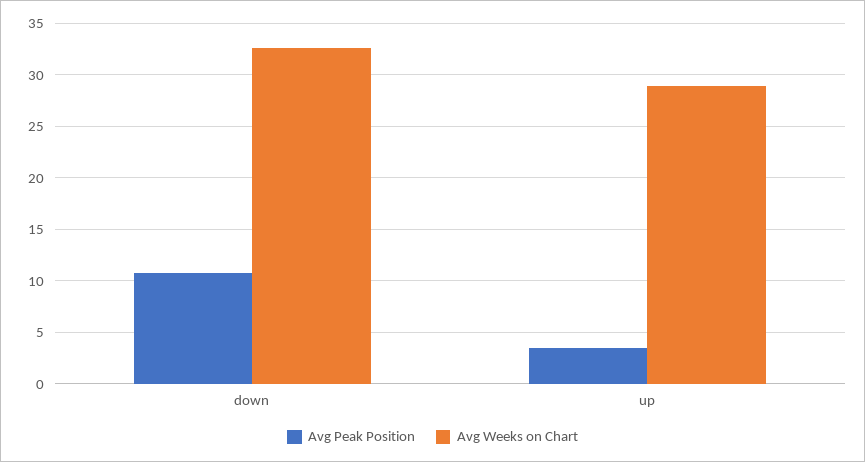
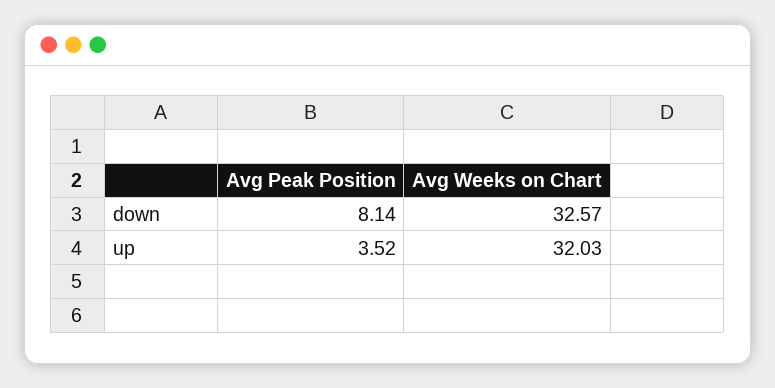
Avg Peak Position, down: 11 -> 8.14
Avg Weeks on Chart, up: 29 -> 32.03

